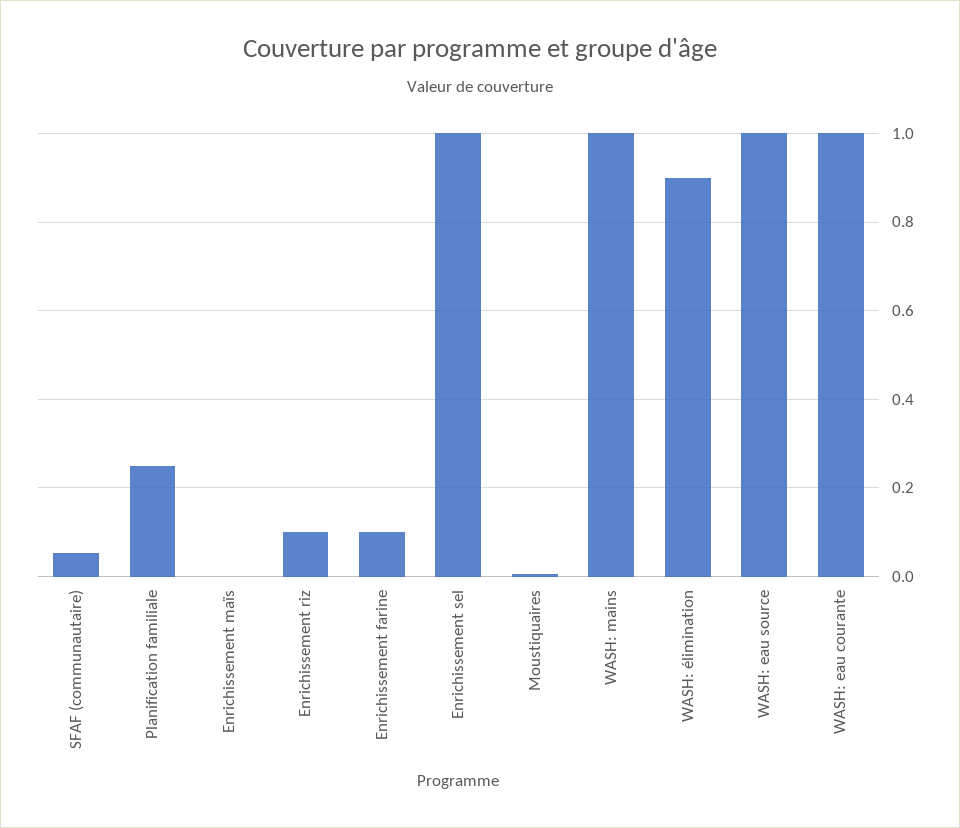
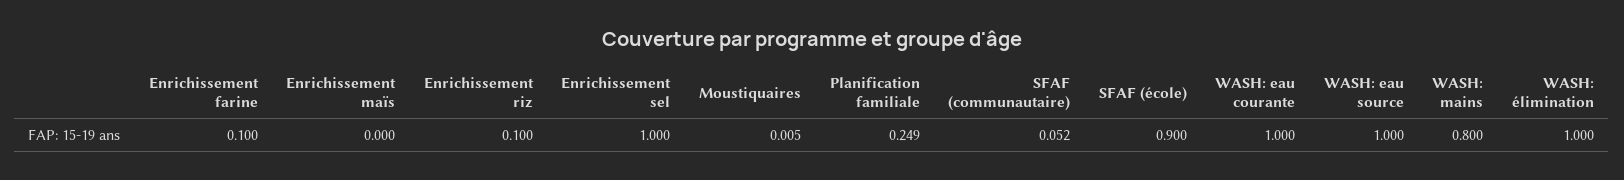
WASH: mains: 1 -> 0.8
WASH: élimination: 0.9 -> 1
SFAF (école): none -> 0.9

